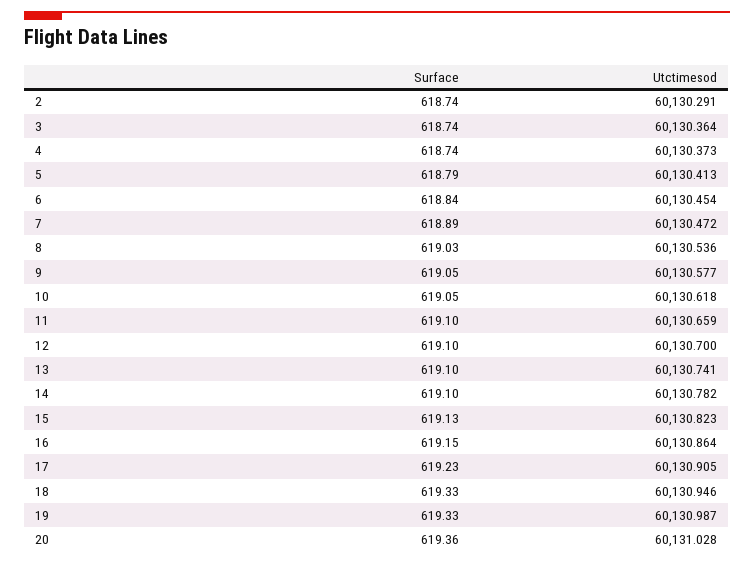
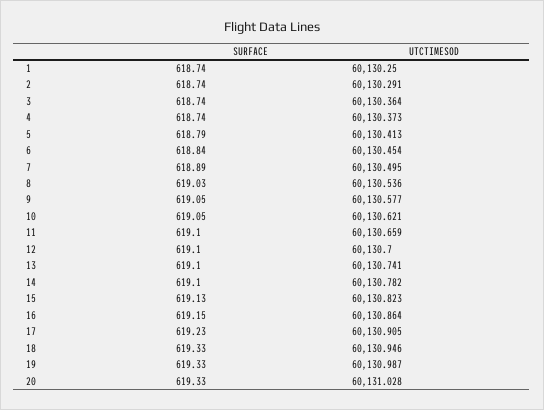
Utctimesod, 7: 60130.472 -> 60130.495
Utctimesod, 10: 60130.618 -> 60130.621
Surface, 20: 619.36 -> 619.33
Surface, 1: none -> 618.74
Utctimesod, 1: none -> 60130.25

